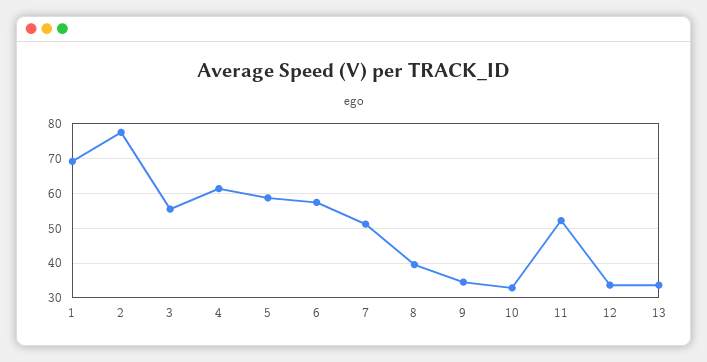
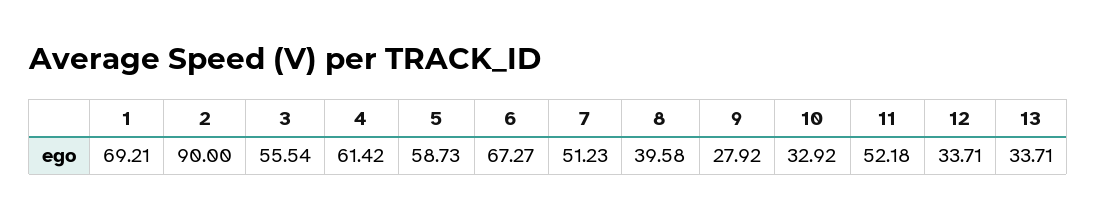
2: 78 -> 90
6: 58 -> 67.27
9: 34 -> 27.92

